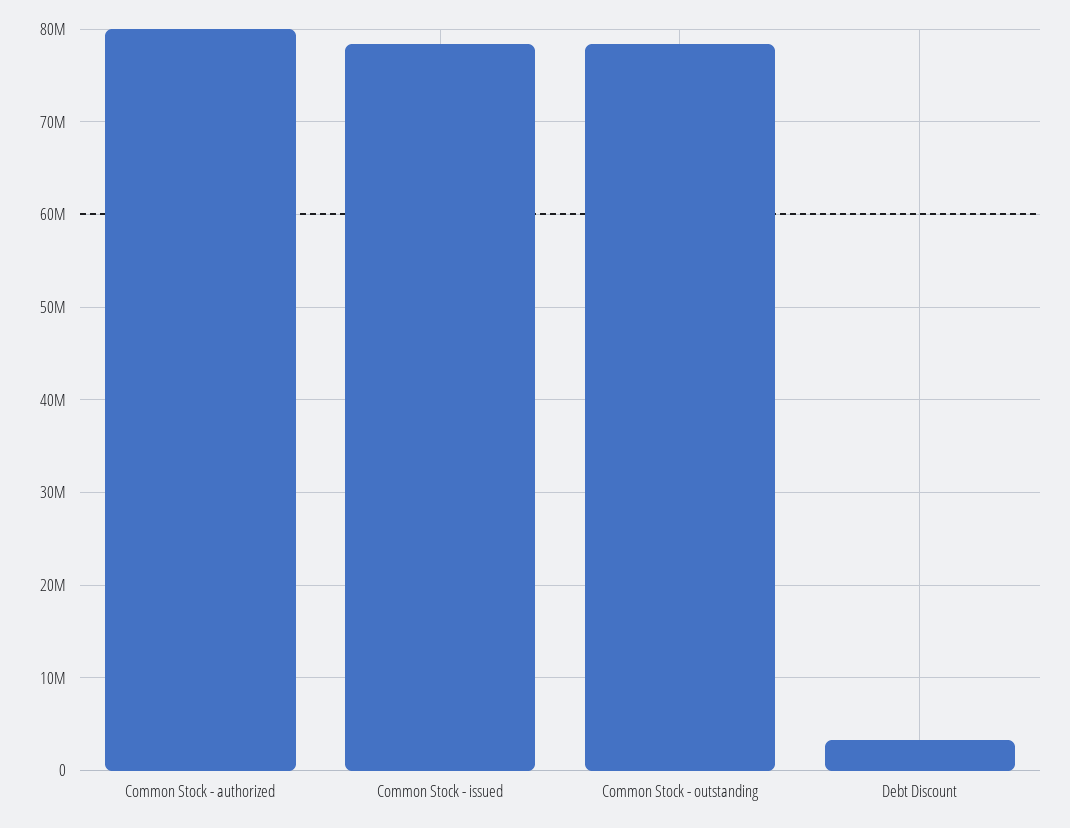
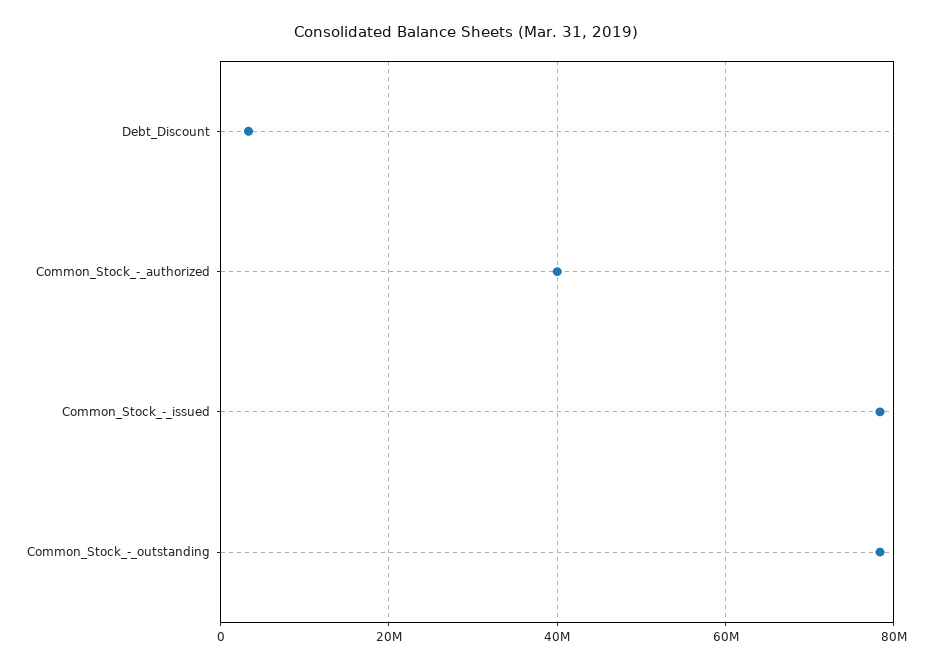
Common Stock - authorized: 80000000 -> 40000000

